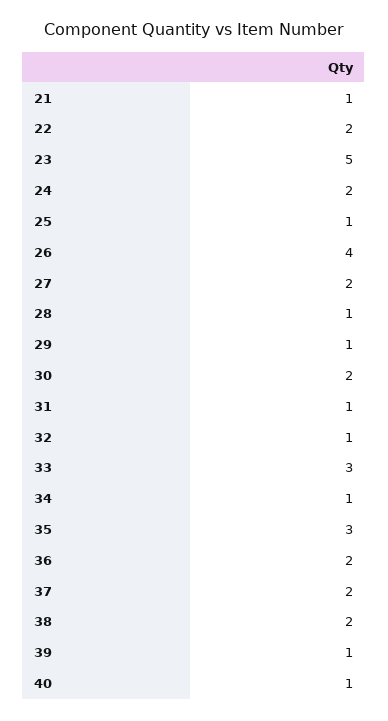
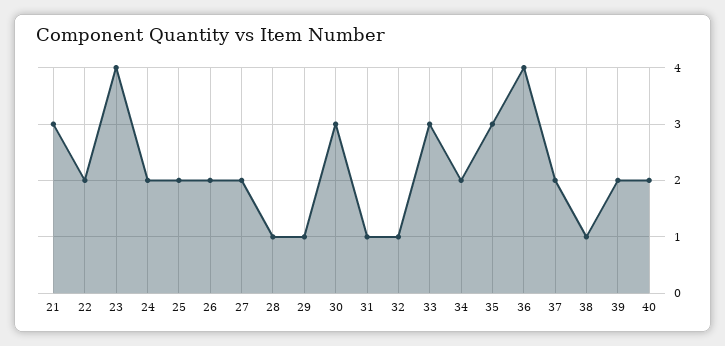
21: 1 -> 3
23: 5 -> 4
25: 1 -> 2
26: 4 -> 2
30: 2 -> 3
34: 1 -> 2
36: 2 -> 4
38: 2 -> 1
39: 1 -> 2
40: 1 -> 2

